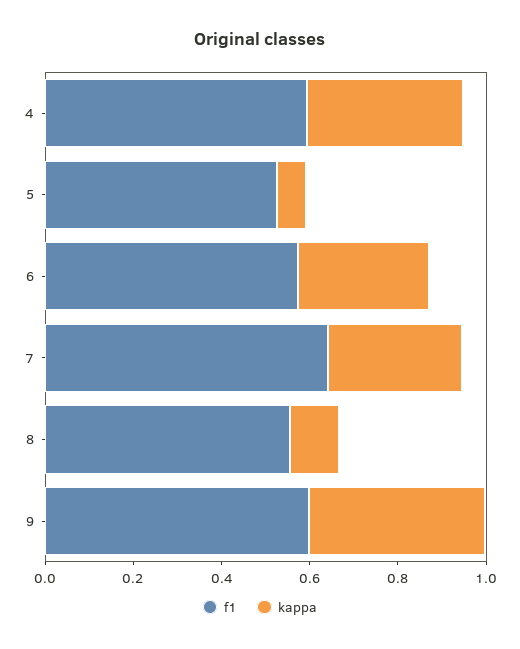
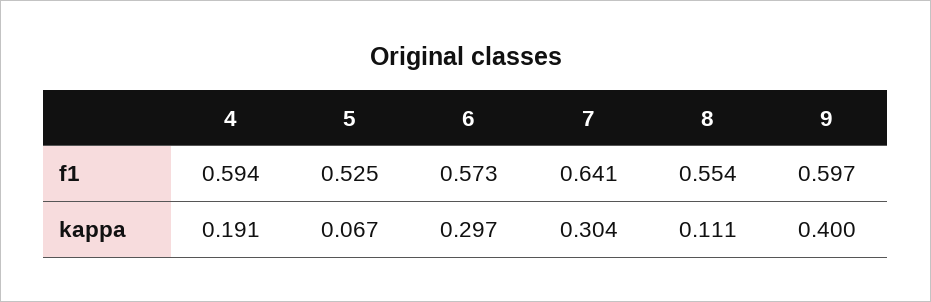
kappa, 4: 0.35 -> 0.191

